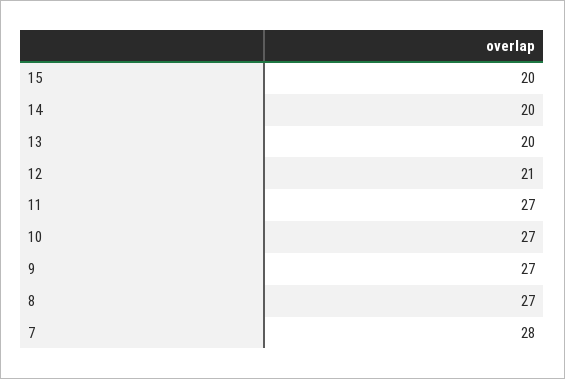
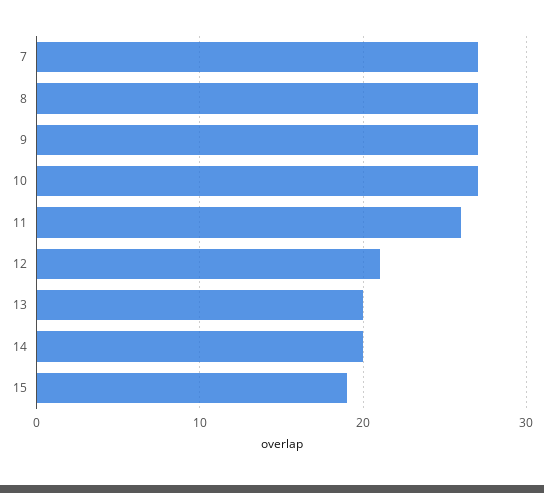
15: 20 -> 19
11: 27 -> 26
7: 28 -> 27

